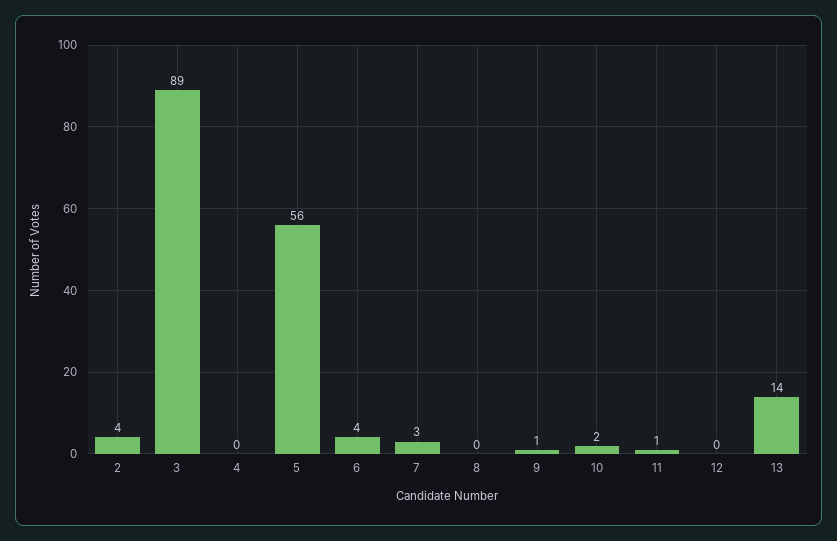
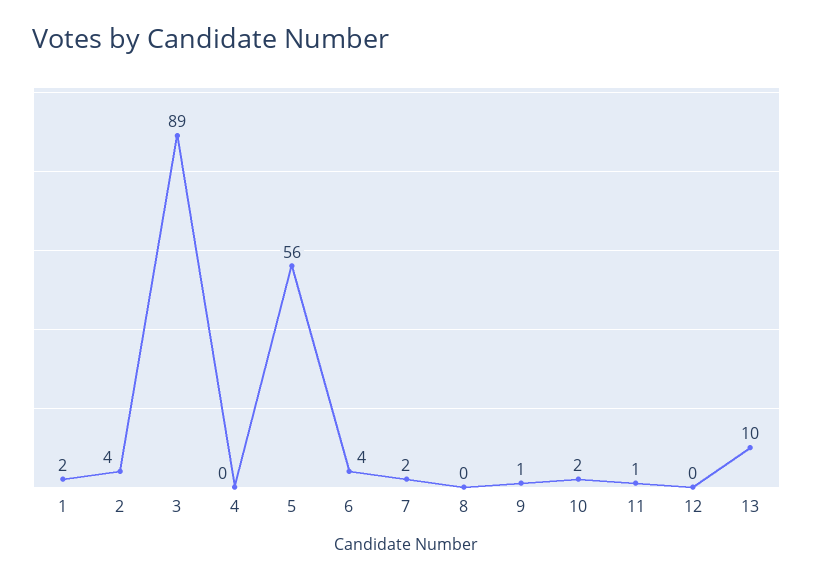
7: 3 -> 2
13: 14 -> 10
1: none -> 2

